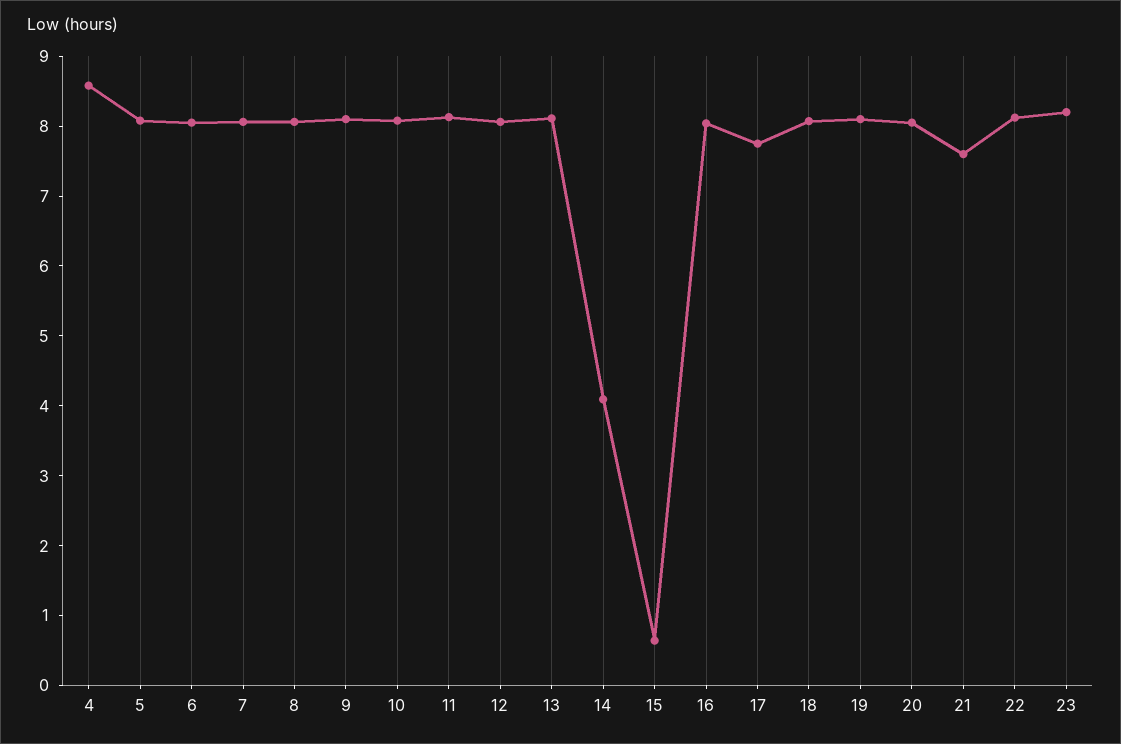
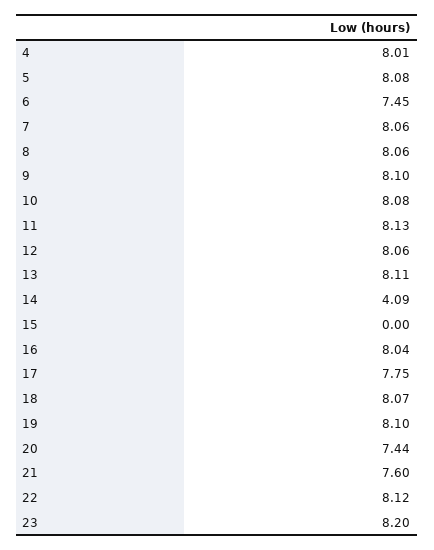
4: 8.6 -> 8.01
6: 8 -> 7.45
15: 0.6 -> 0
20: 8 -> 7.44

